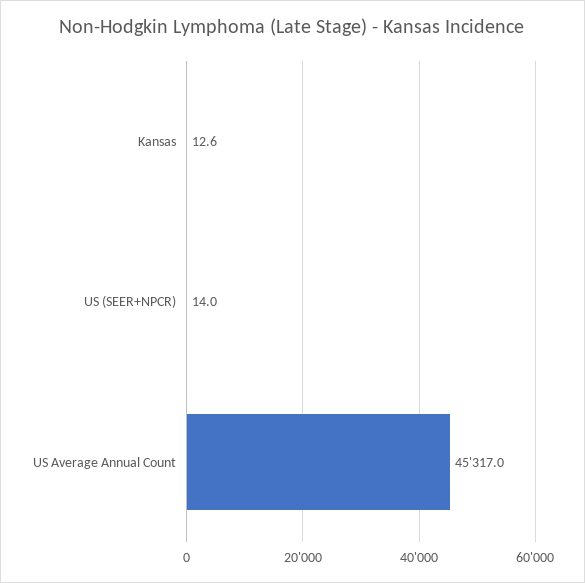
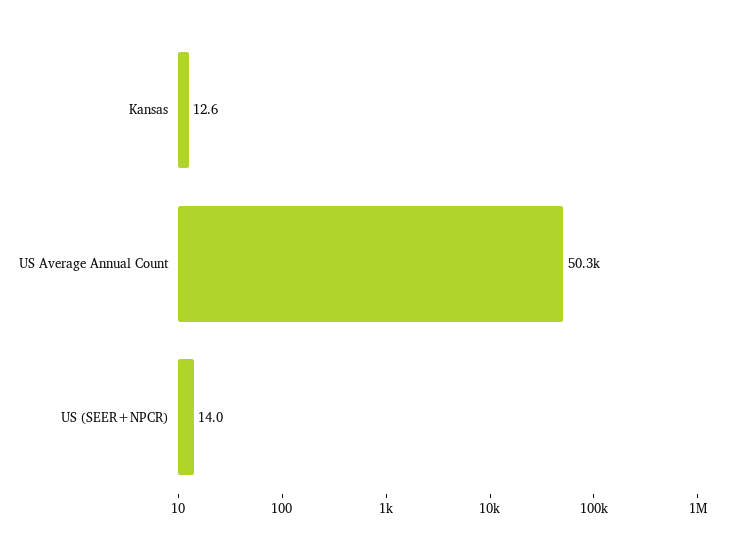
US Average Annual Count: 45317 -> 50300

